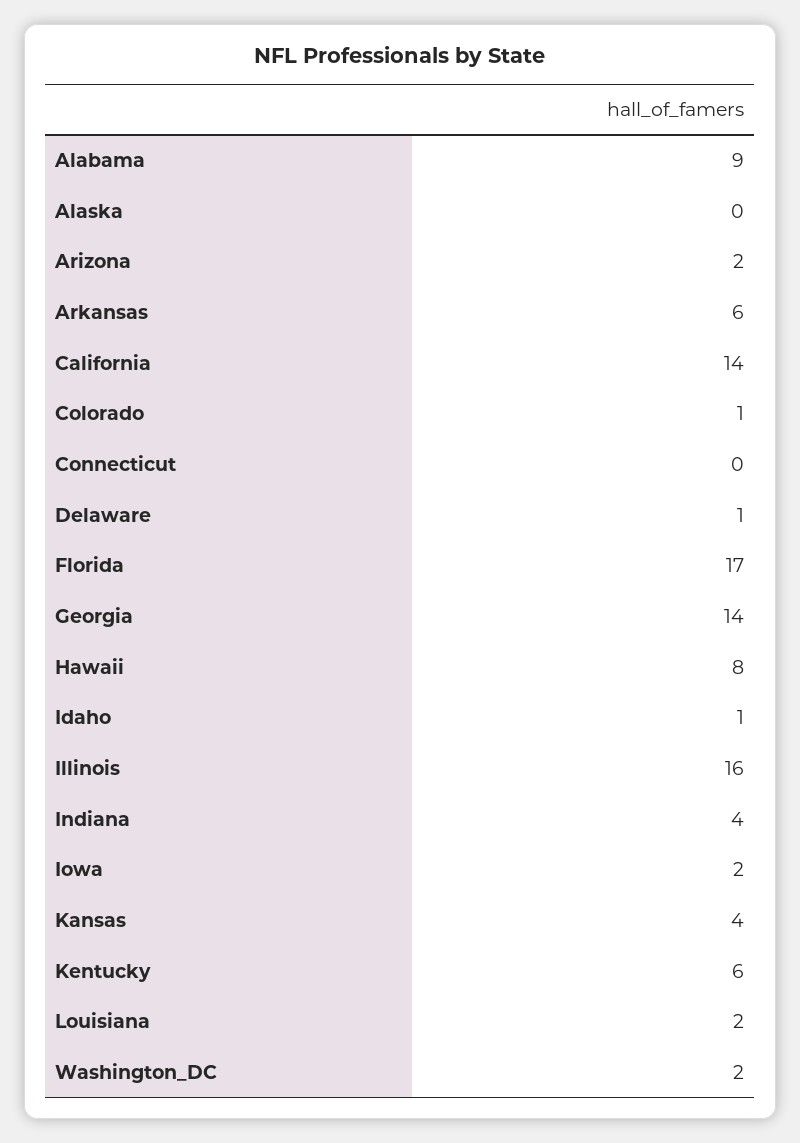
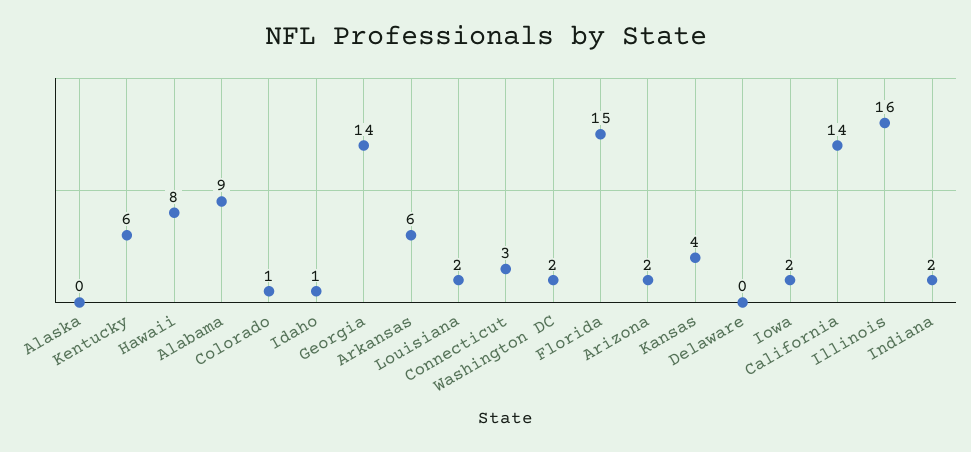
Connecticut: 0 -> 3
Delaware: 1 -> 0
Florida: 17 -> 15
Indiana: 4 -> 2

